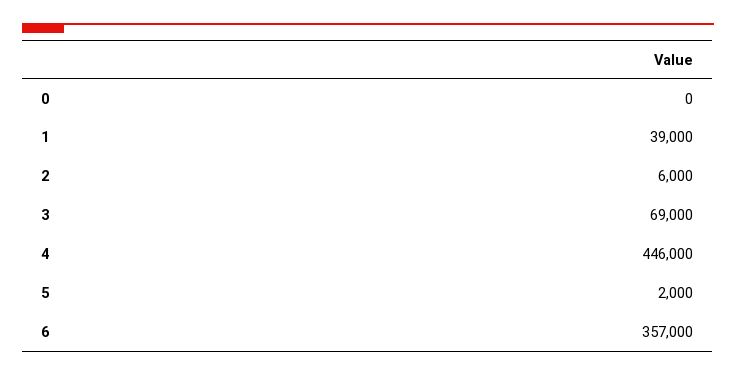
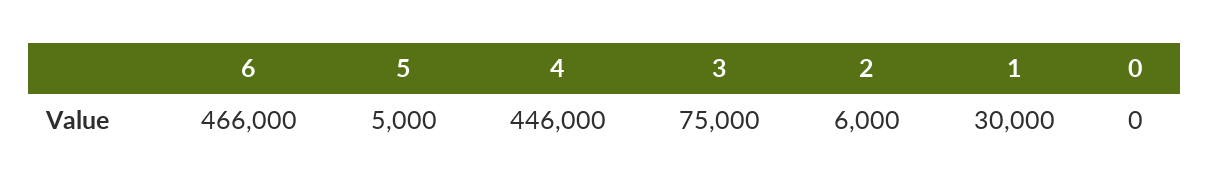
1: 39000 -> 30000
3: 69000 -> 75000
5: 2000 -> 5000
6: 357000 -> 466000

